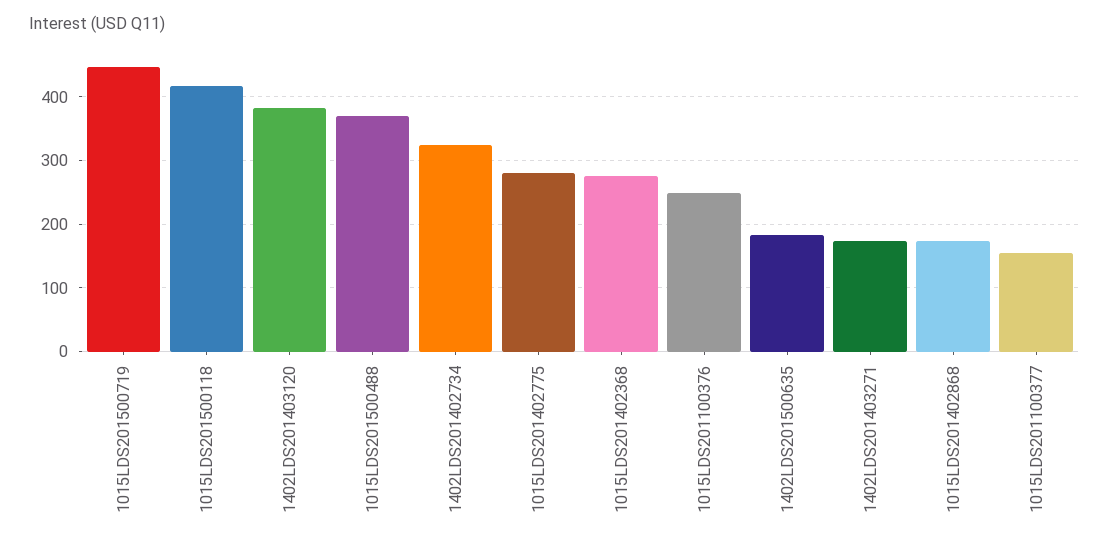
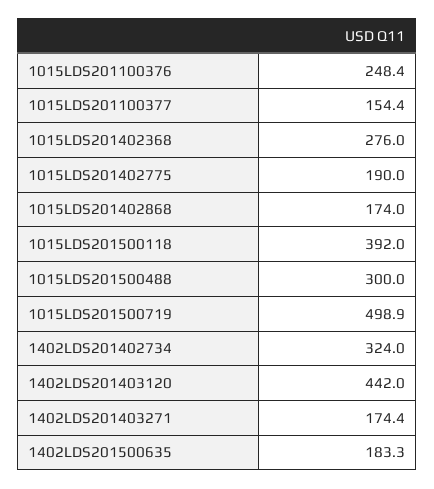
1015LDS201500719: 450 -> 498.9
1015LDS201500118: 420 -> 392
1402LDS201403120: 380 -> 442
1015LDS201500488: 370 -> 300
1015LDS201402775: 280 -> 190

